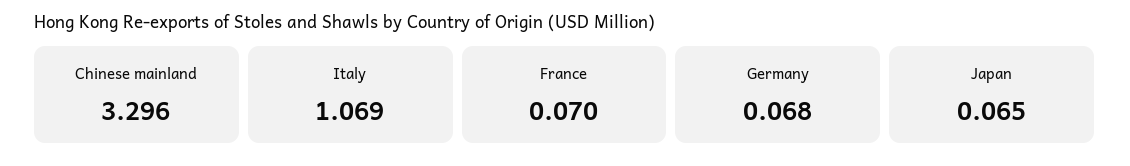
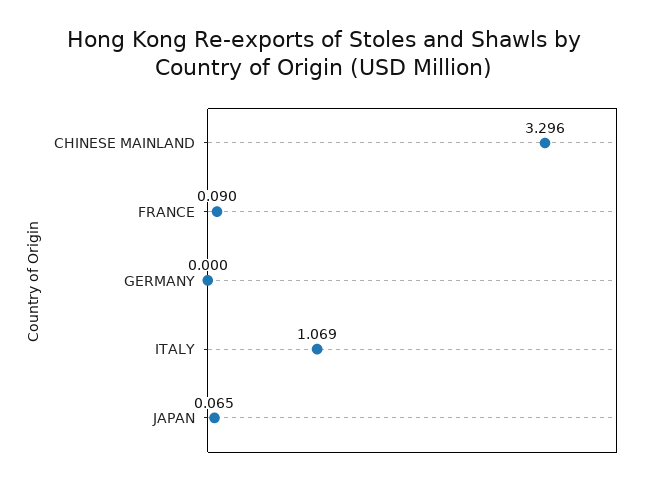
France: 0.07 -> 0.09
Germany: 0.068 -> 0

